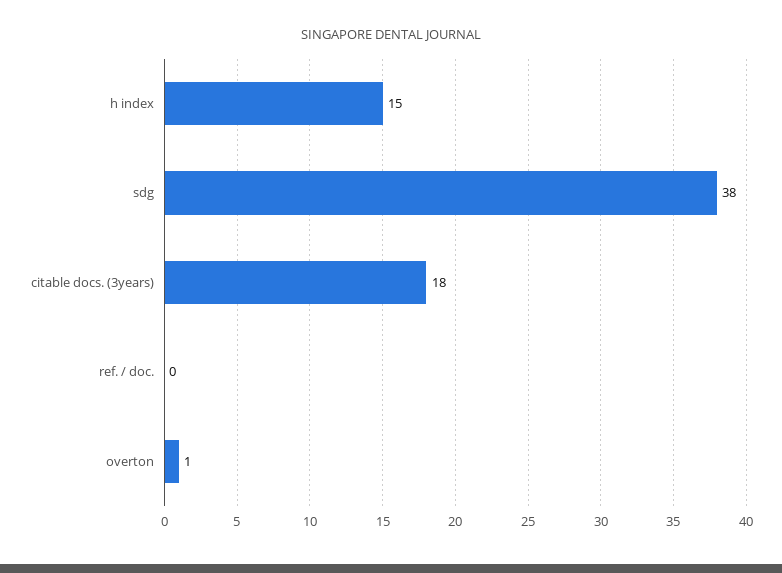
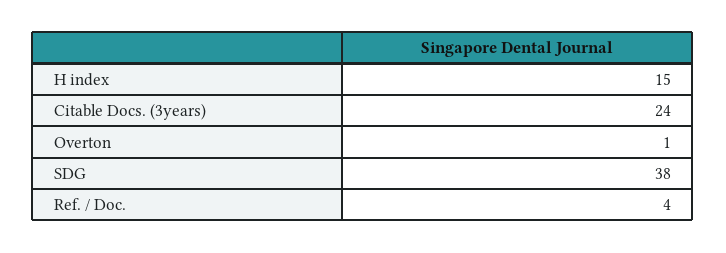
citable docs. (3years): 18 -> 24
ref. / doc.: 0 -> 4

